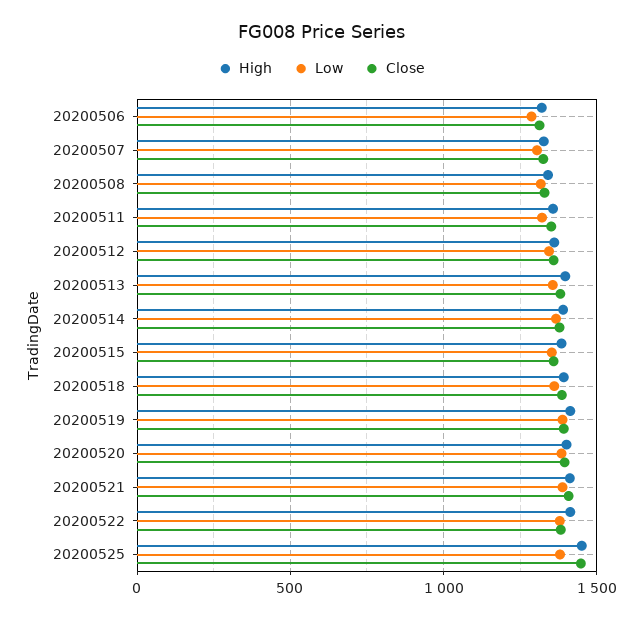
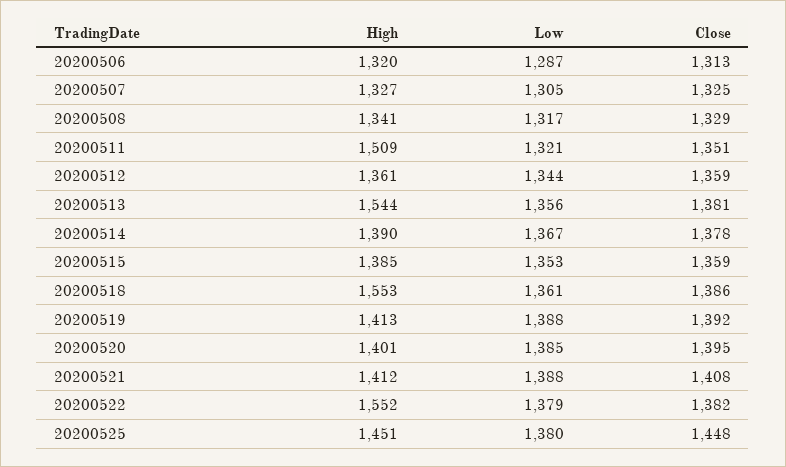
High, 20200511: 1350 -> 1509
High, 20200513: 1400 -> 1544
High, 20200518: 1400 -> 1553
High, 20200522: 1400 -> 1552

